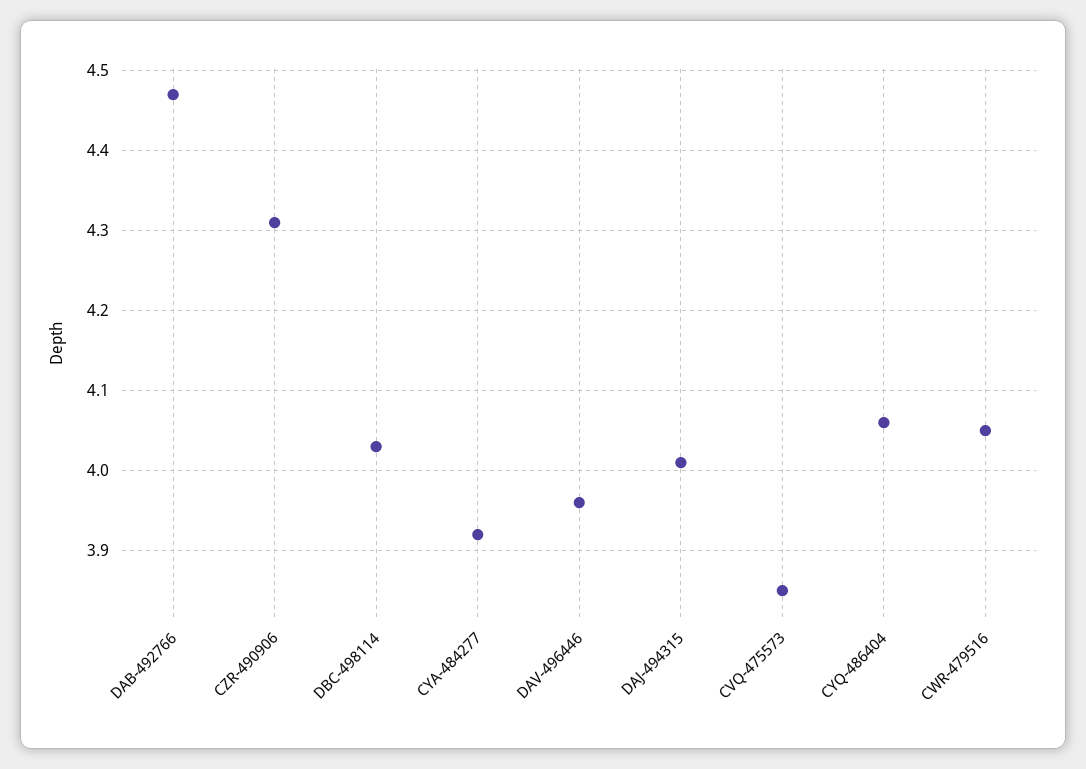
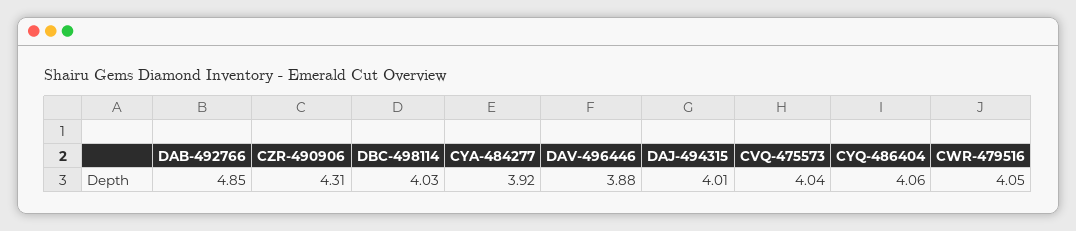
DAB-492766: 4.47 -> 4.85
DAV-496446: 3.96 -> 3.88
CVQ-475573: 3.85 -> 4.04

